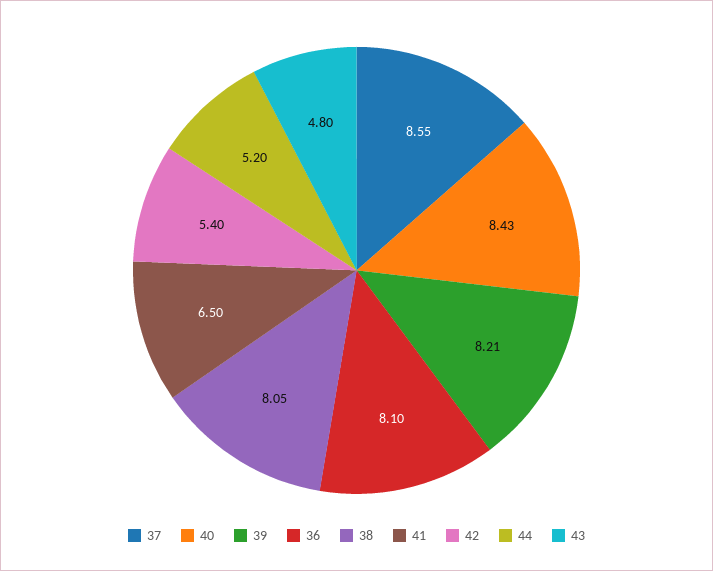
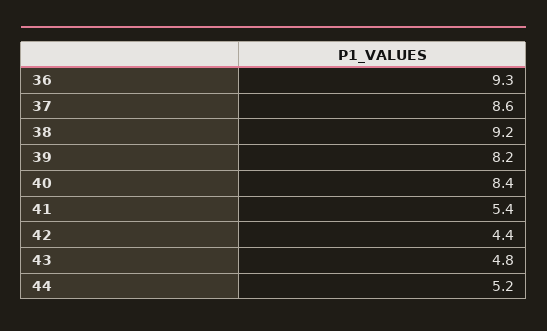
36: 8.1 -> 9.3
38: 8.05 -> 9.2
41: 6.5 -> 5.4
42: 5.4 -> 4.4

